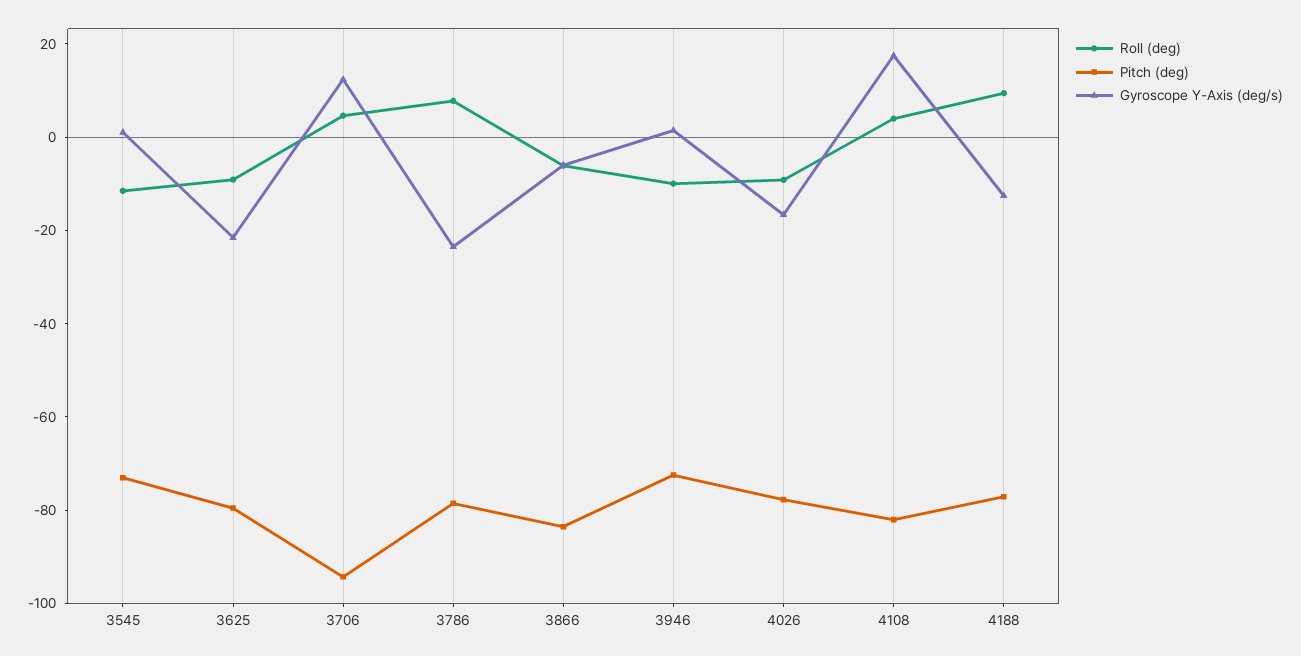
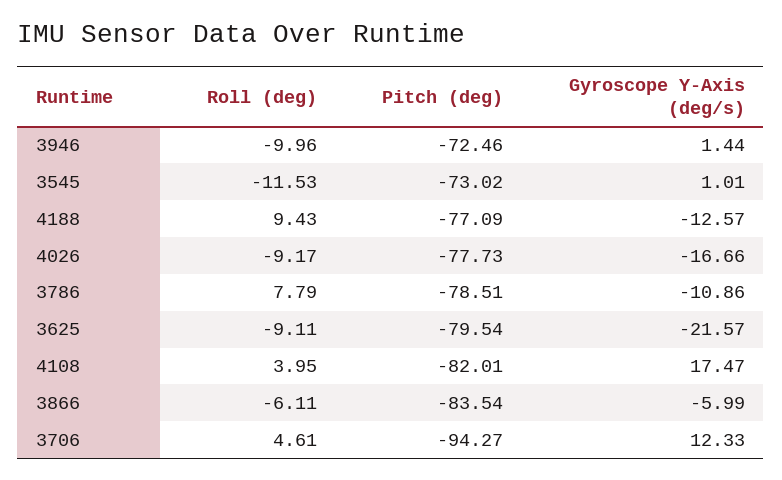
Gyroscope Y-Axis (deg/s), 3786: -25 -> -10.86

